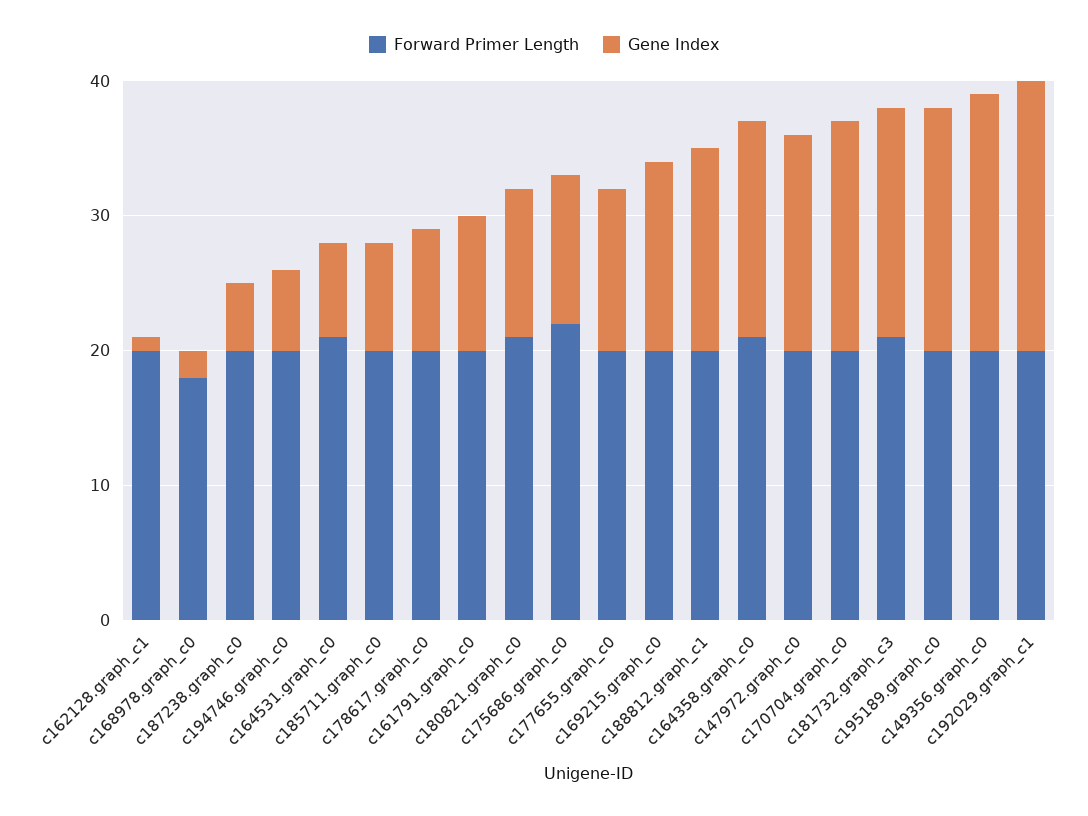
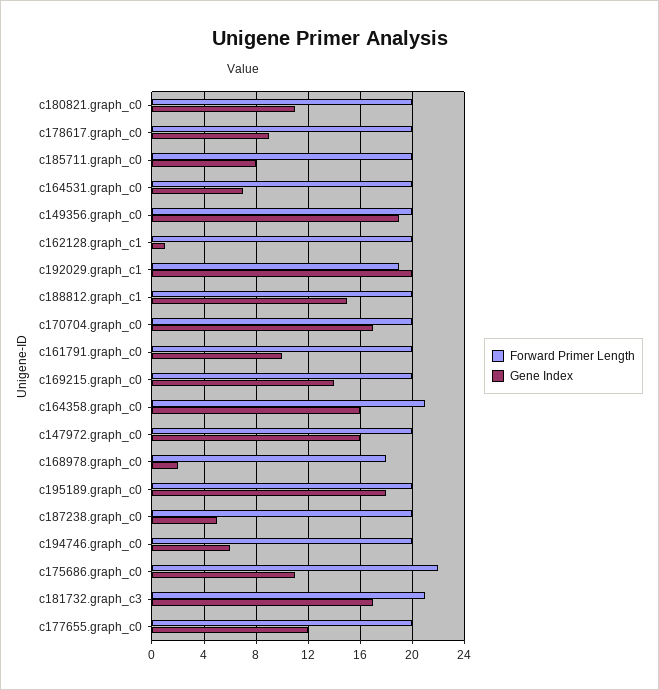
Forward Primer Length, c164531.graph_c0: 21 -> 20
Forward Primer Length, c180821.graph_c0: 21 -> 20
Forward Primer Length, c192029.graph_c1: 20 -> 19

